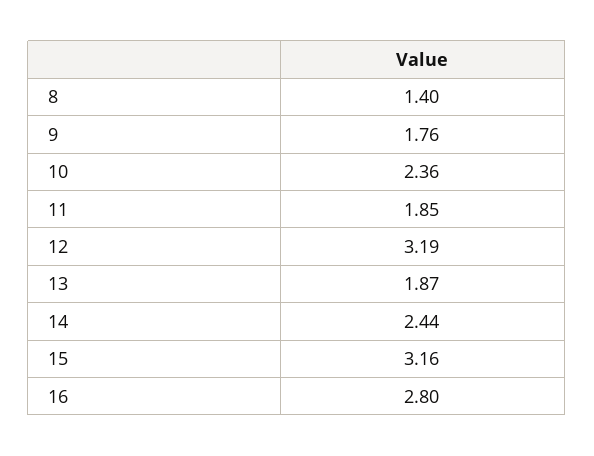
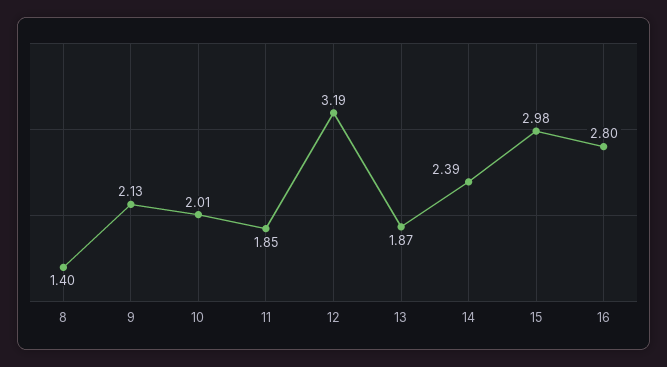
9: 1.76 -> 2.13
10: 2.36 -> 2.01
14: 2.44 -> 2.39
15: 3.16 -> 2.98

